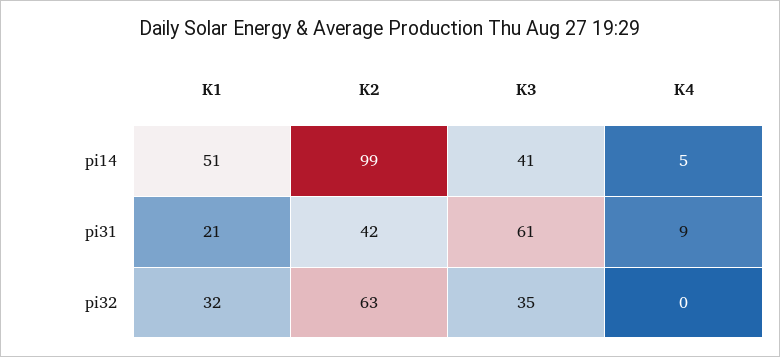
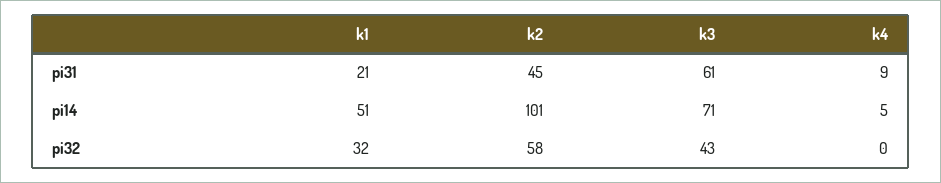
K2, pi14: 99 -> 101
K3, pi14: 41 -> 71
K2, pi31: 42 -> 45
K2, pi32: 63 -> 58
K3, pi32: 35 -> 43

